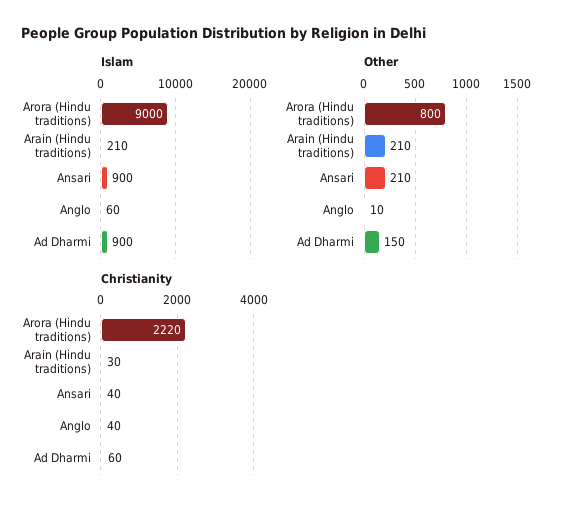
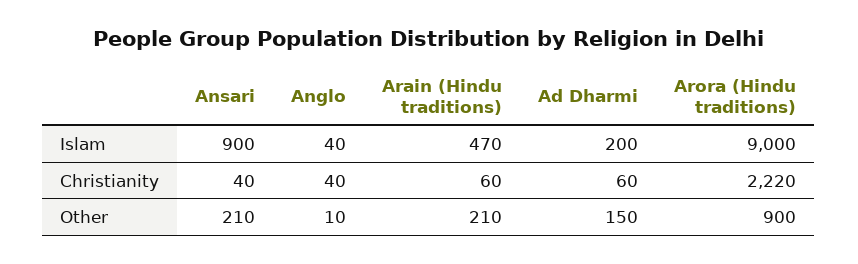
Islam, Arain (Hindu traditions): 210 -> 470
Islam, Anglo: 60 -> 40
Islam, Ad Dharmi: 900 -> 200
Other, Arora (Hindu traditions): 800 -> 900
Christianity, Arain (Hindu traditions): 30 -> 60

